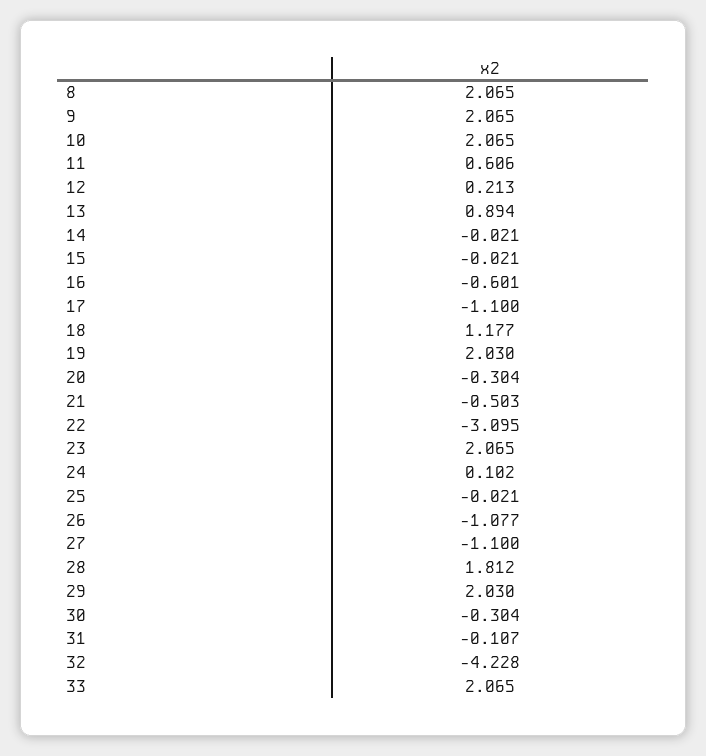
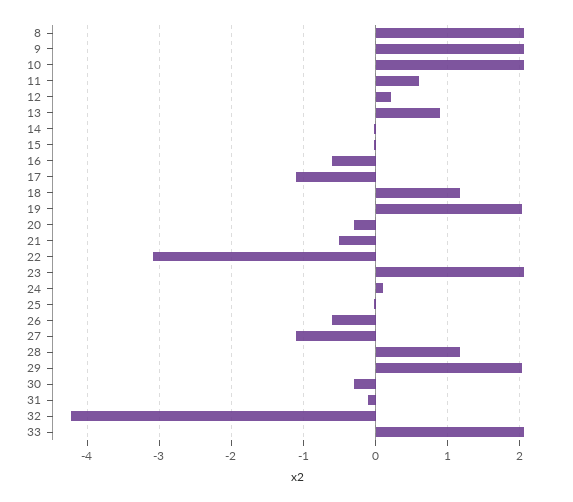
26: -1.077 -> -0.6
28: 1.812 -> 1.2

